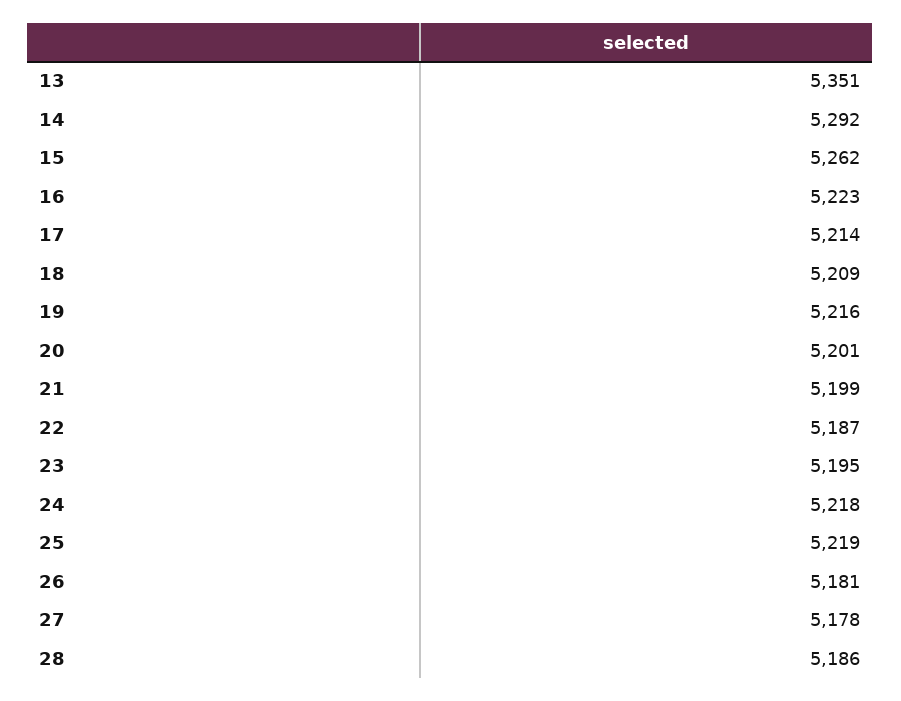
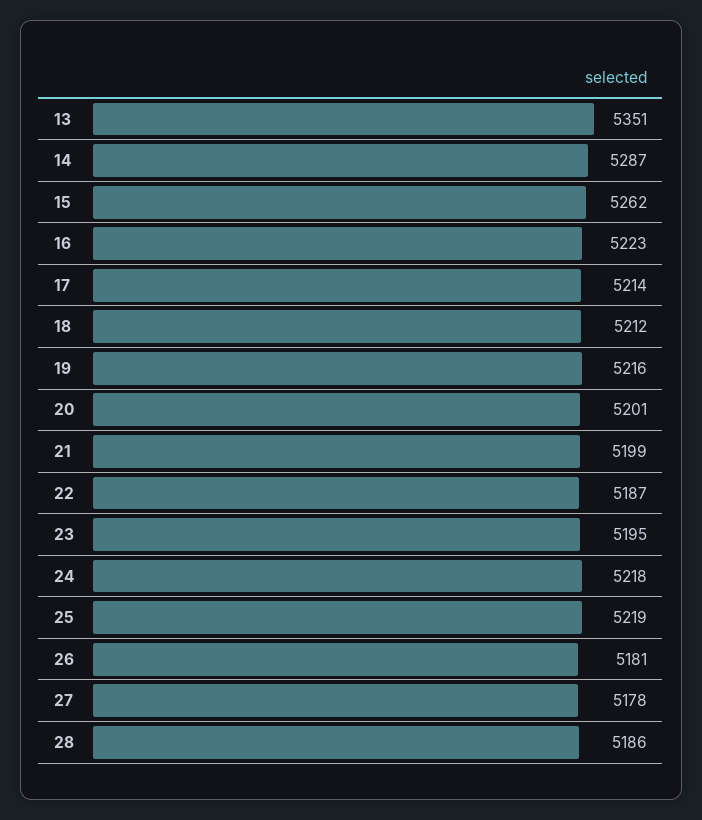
14: 5292 -> 5287
18: 5209 -> 5212

